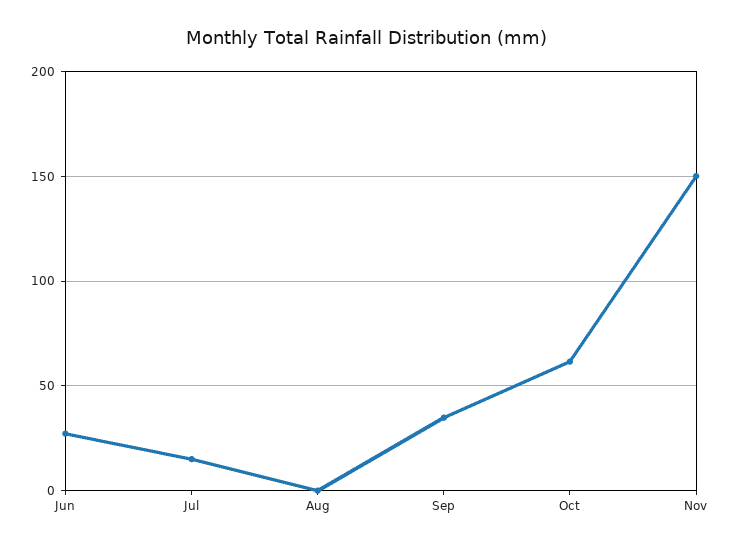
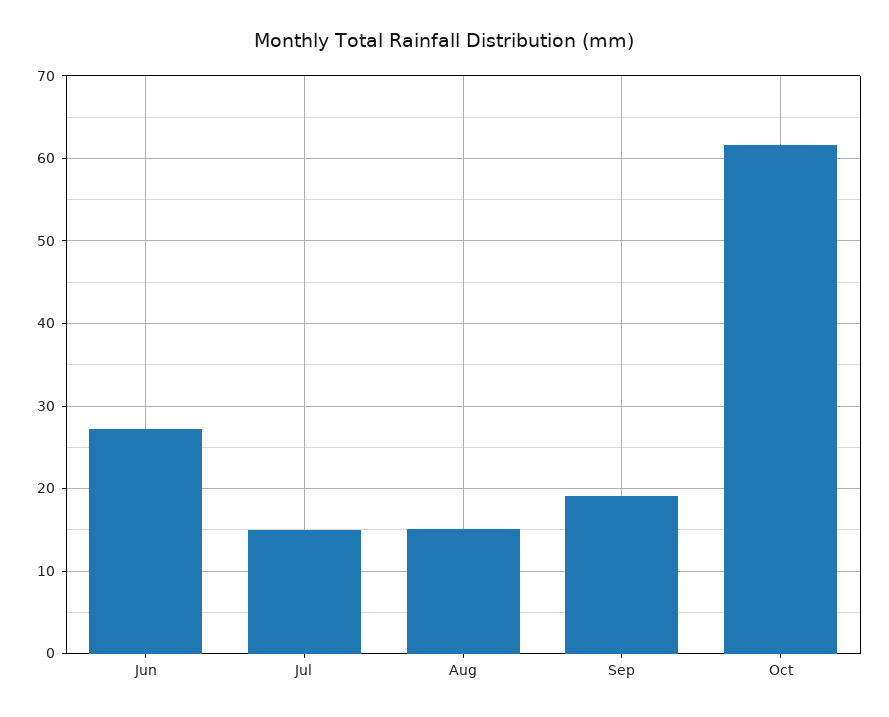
Aug: 0 -> 15
Sep: 35 -> 19
Nov: 150 -> none

